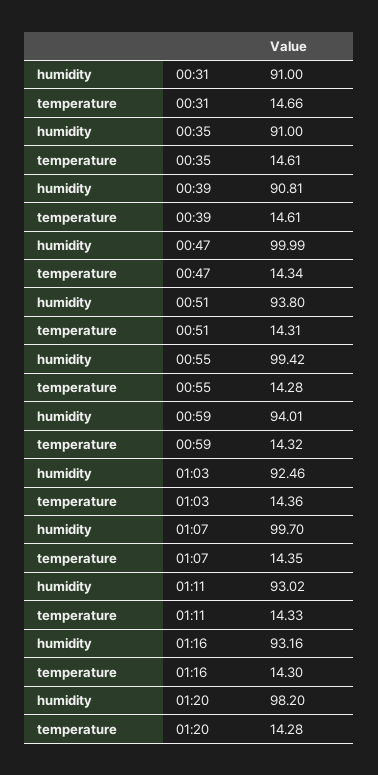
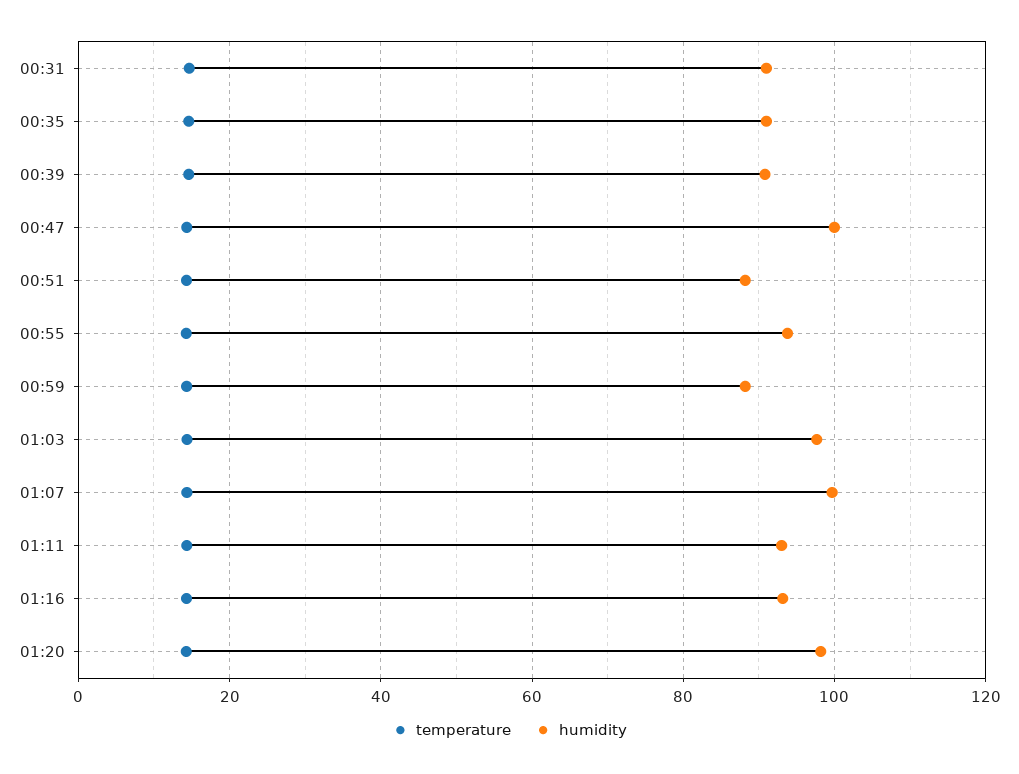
humidity, 00:51: 93.8 -> 88
humidity, 00:55: 99.42 -> 94
humidity, 00:59: 94.01 -> 88
humidity, 01:03: 92.46 -> 98

